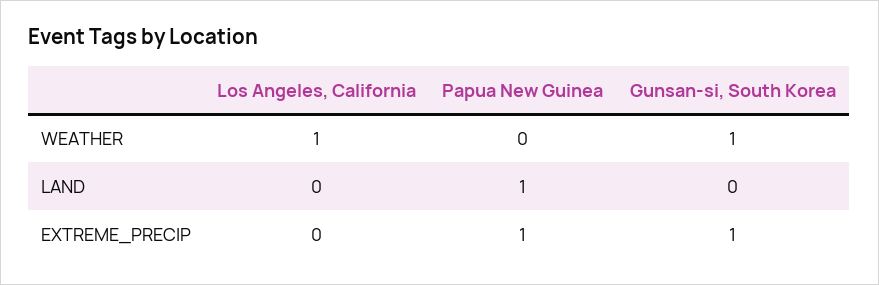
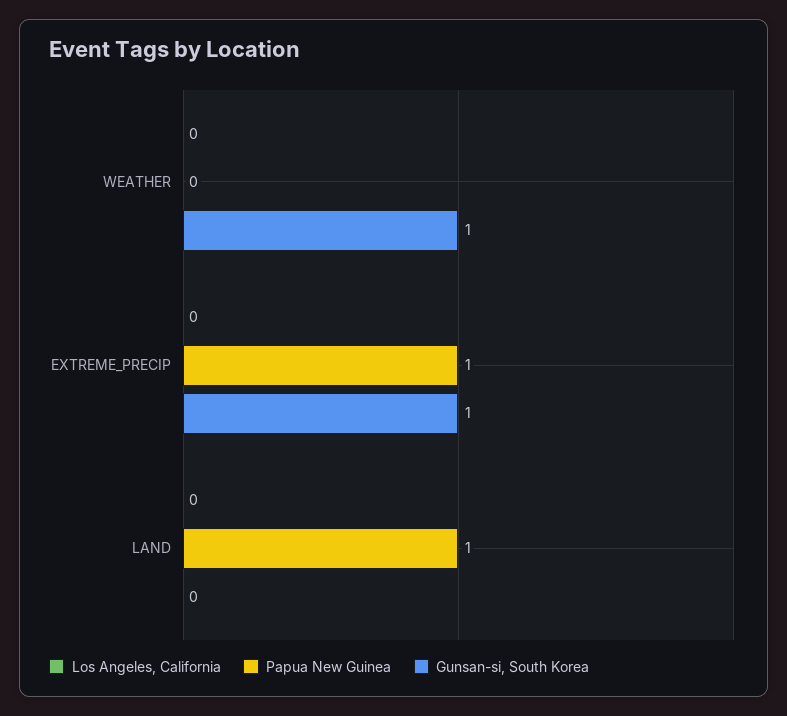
Los Angeles, California, WEATHER: 1 -> 0

